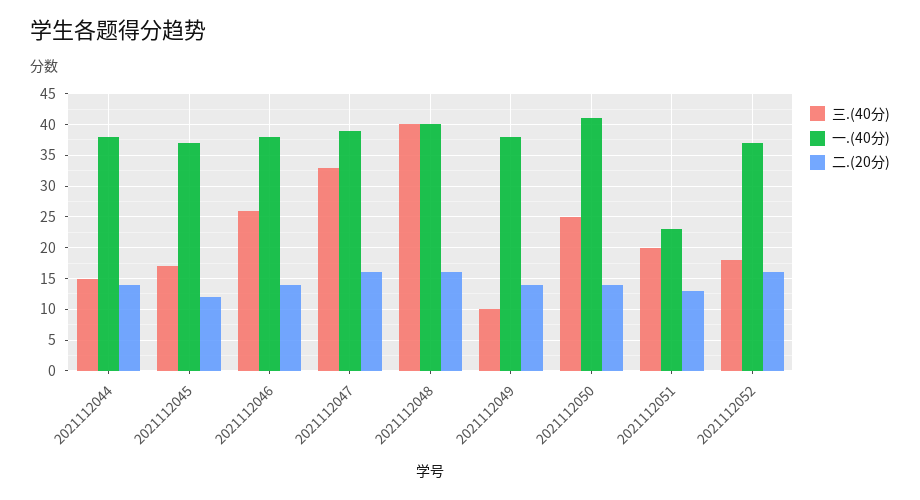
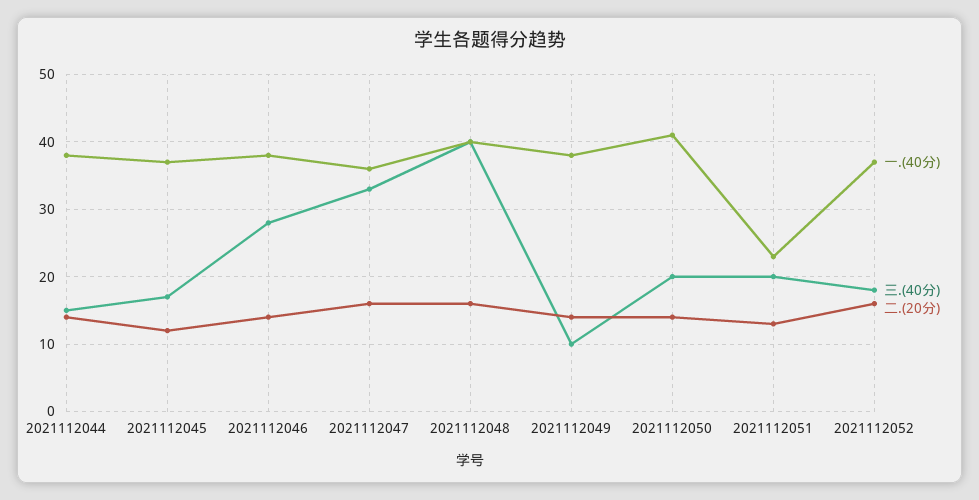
三.(40分), 2021112046: 26 -> 28
一.(40分), 2021112047: 39 -> 36
三.(40分), 2021112050: 25 -> 20

